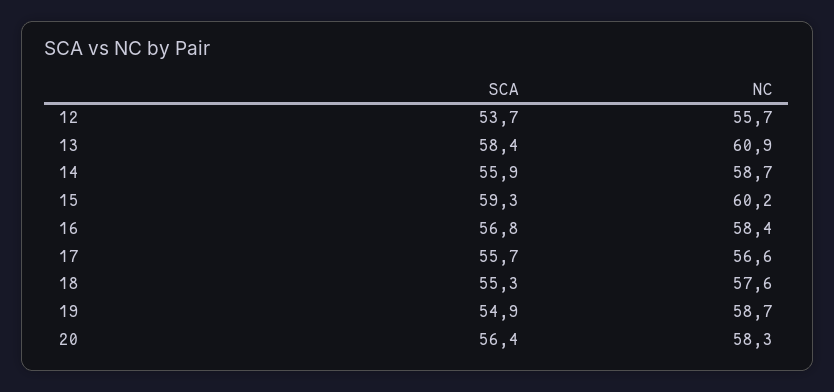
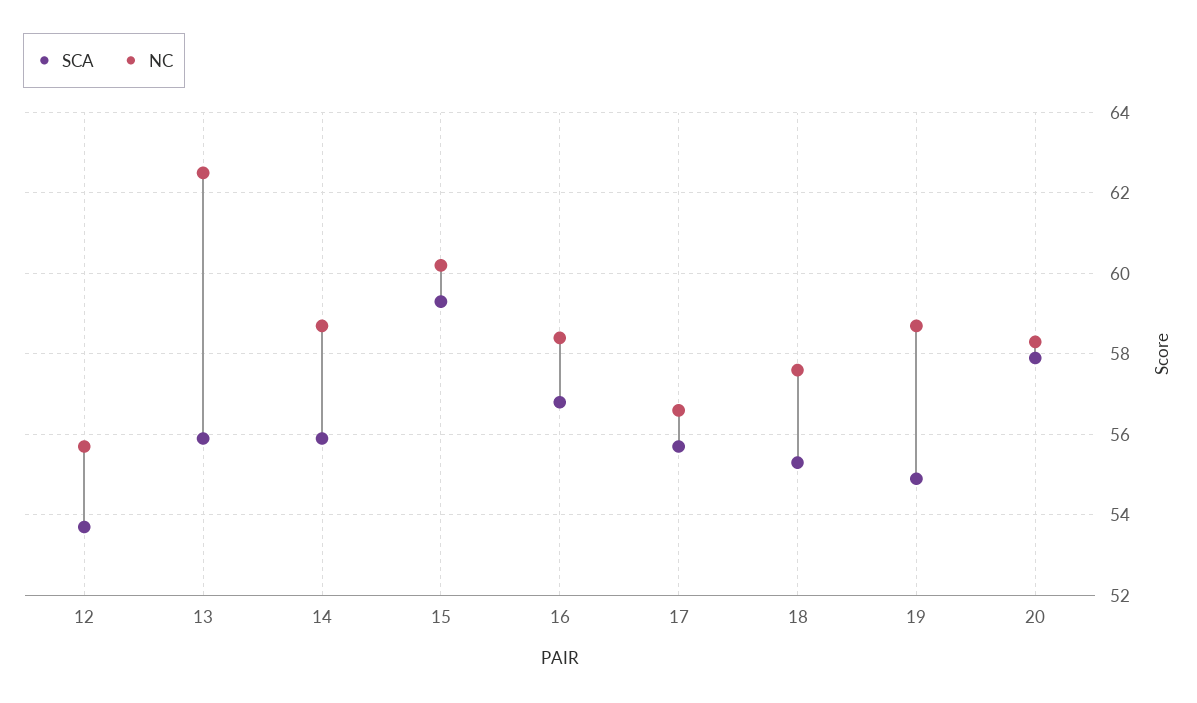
SCA, 13: 58.4 -> 56
NC, 13: 60.9 -> 62.5
SCA, 20: 56.4 -> 58

